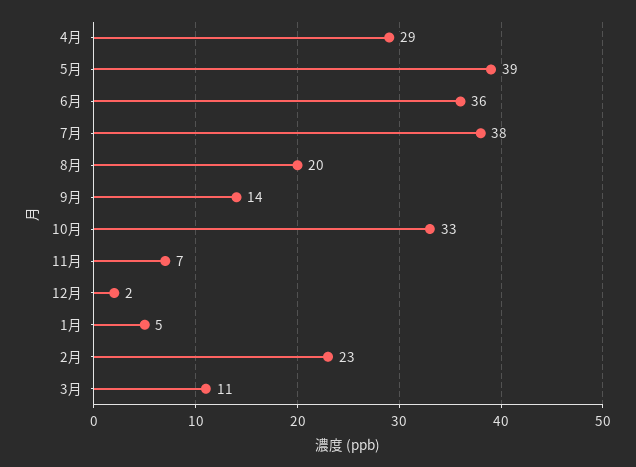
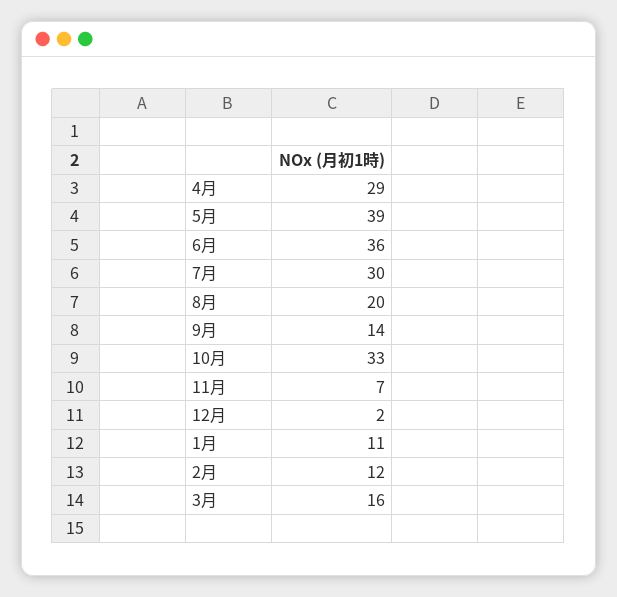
7月: 38 -> 30
1月: 5 -> 11
2月: 23 -> 12
3月: 11 -> 16

